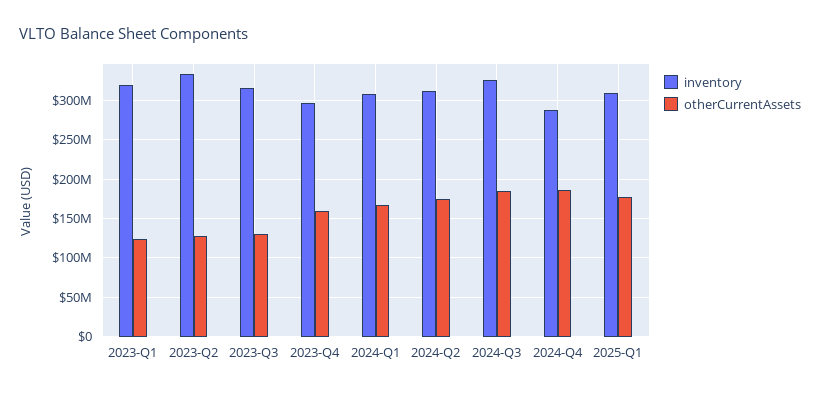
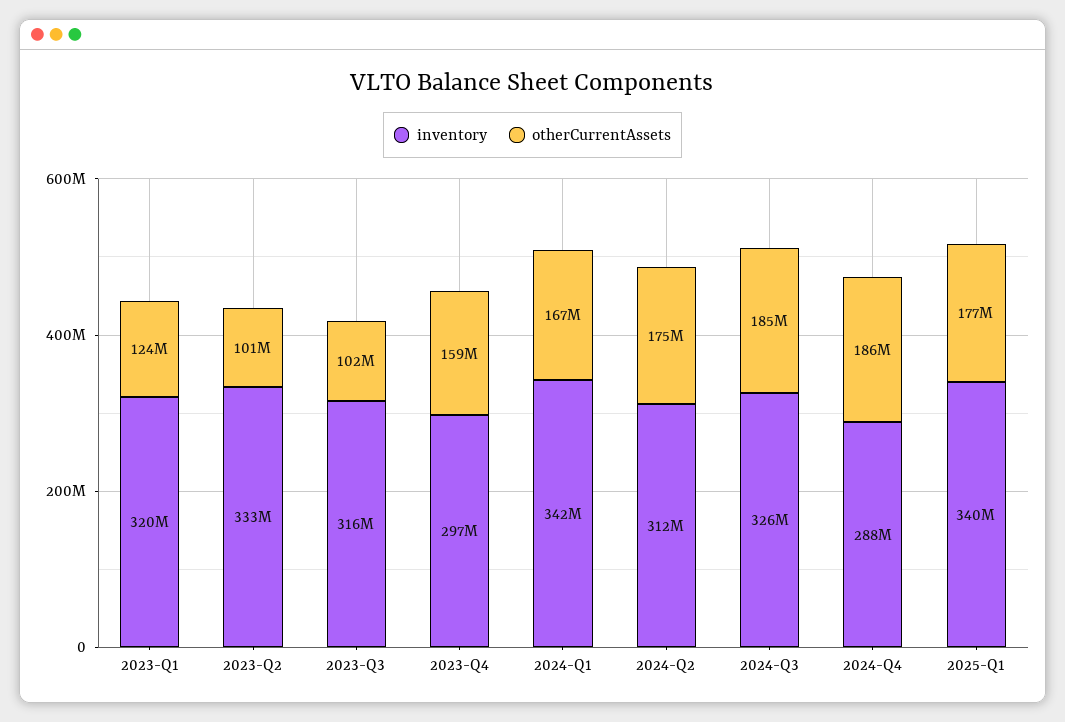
otherCurrentAssets, 2023-Q2: 130000000 -> 101000000
otherCurrentAssets, 2023-Q3: 130000000 -> 102000000
inventory, 2024-Q1: 310000000 -> 342000000
inventory, 2025-Q1: 310000000 -> 340000000

